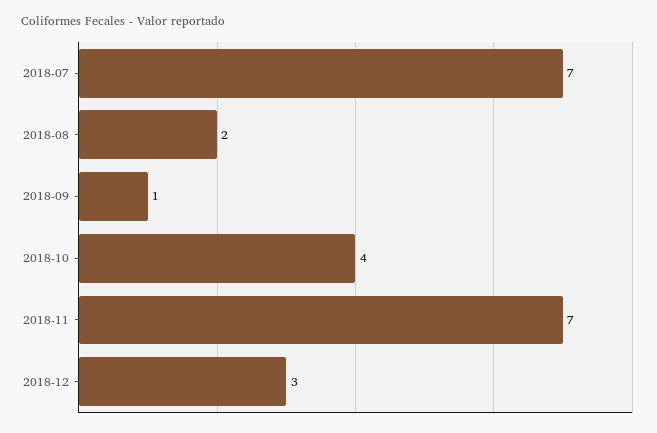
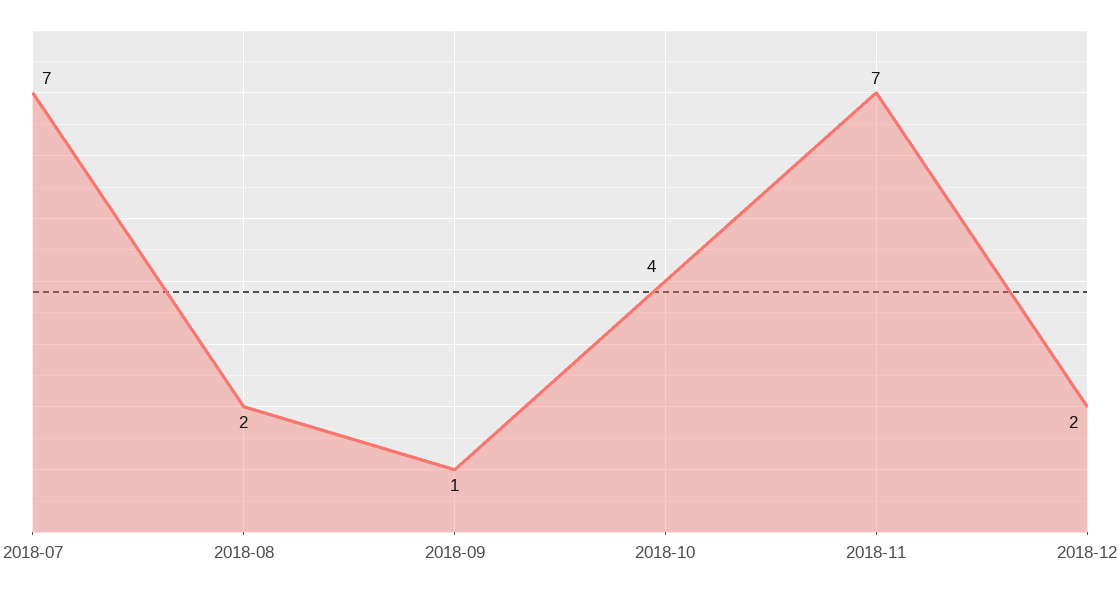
2018-12: 3 -> 2

